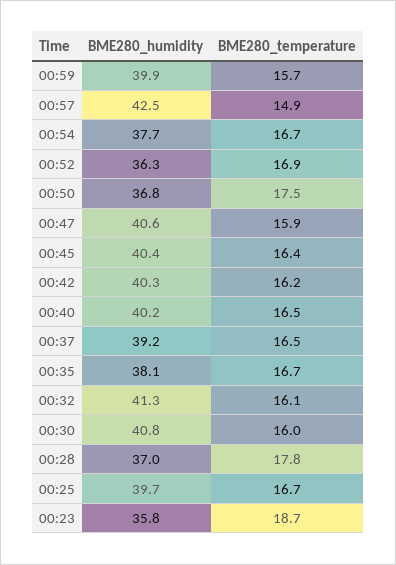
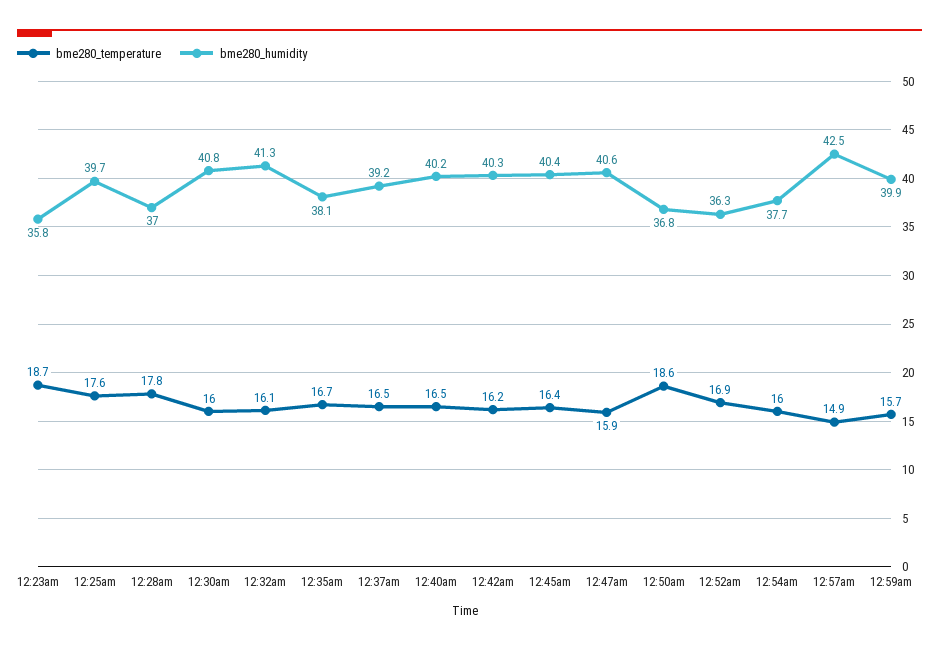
BME280_temperature, 00:54: 16.7 -> 16
BME280_temperature, 00:50: 17.5 -> 18.6
BME280_temperature, 00:25: 16.7 -> 17.6

